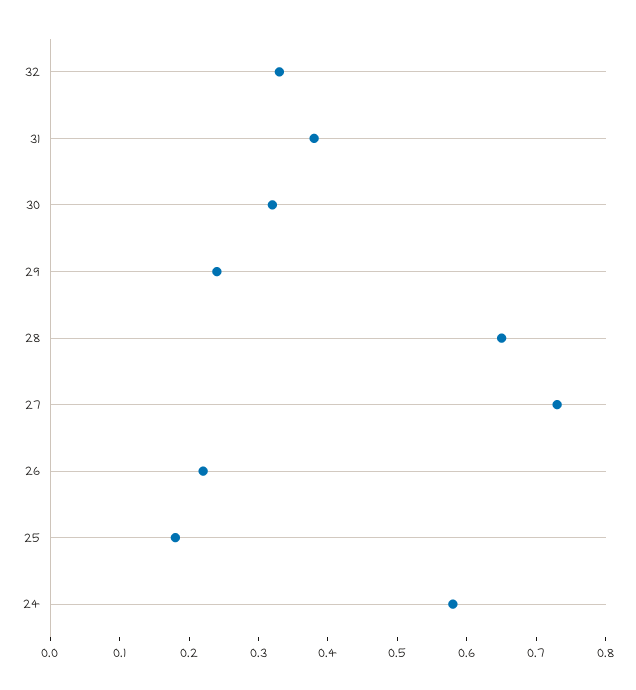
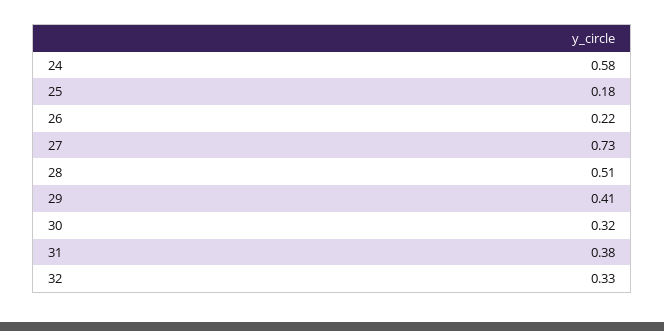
29: 0.25 -> 0.41
28: 0.65 -> 0.51

